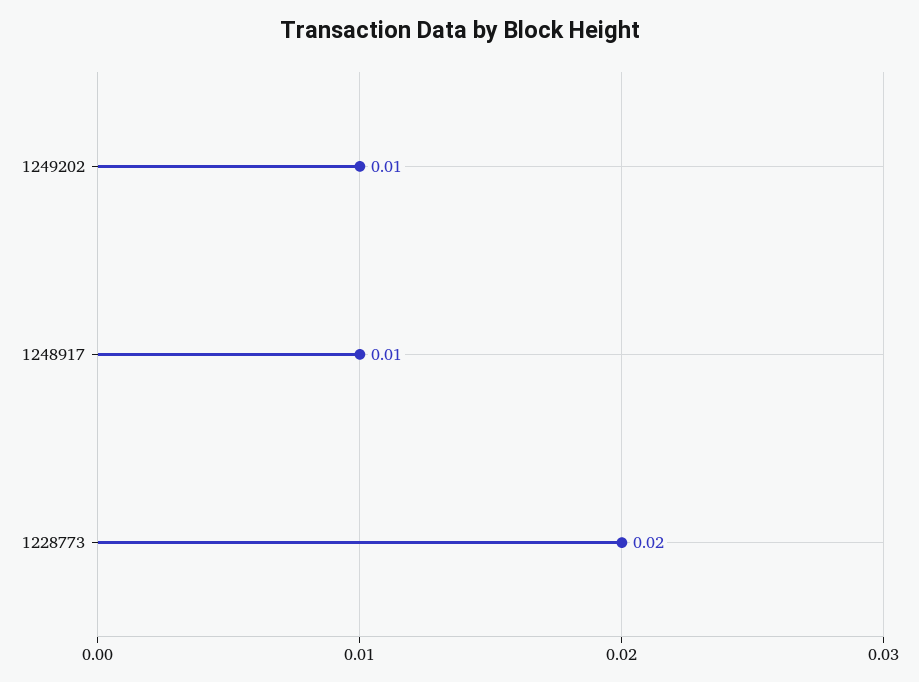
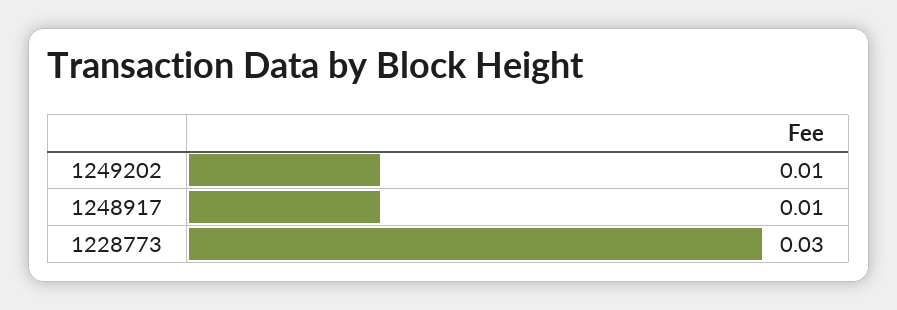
1228773: 0.02 -> 0.03

